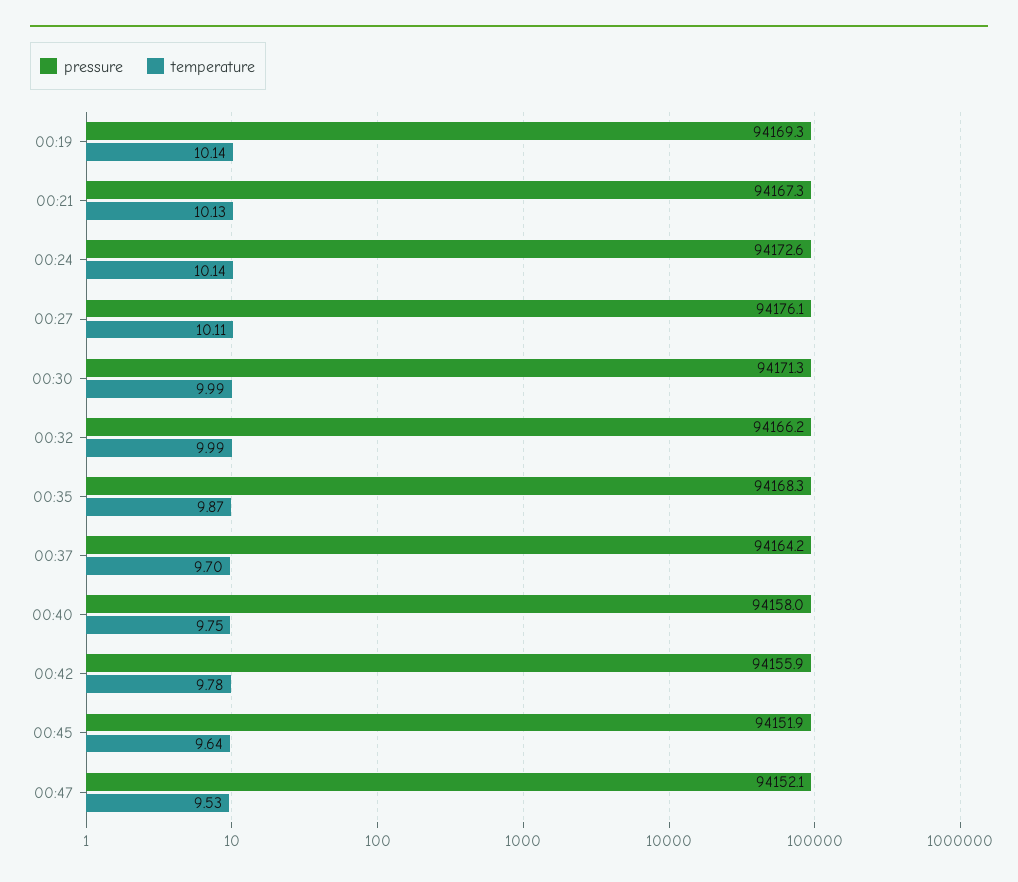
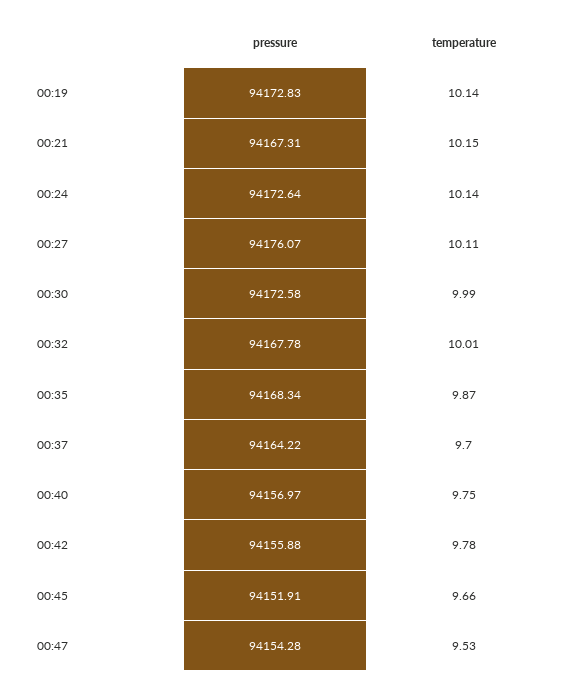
pressure, 00:19: 94169.3 -> 94172.83
temperature, 00:21: 10.13 -> 10.15
pressure, 00:30: 94171.3 -> 94172.58
pressure, 00:32: 94166.2 -> 94167.78
temperature, 00:32: 9.99 -> 10.01
pressure, 00:40: 94158 -> 94156.97
temperature, 00:45: 9.64 -> 9.66
pressure, 00:47: 94152.1 -> 94154.28

